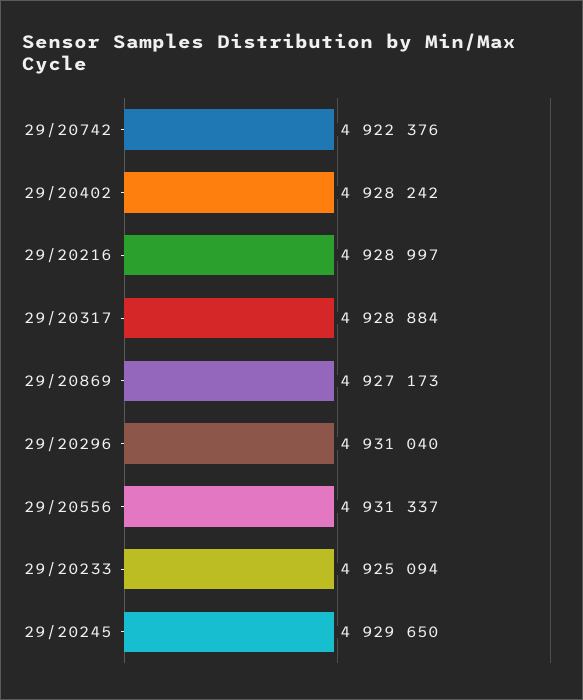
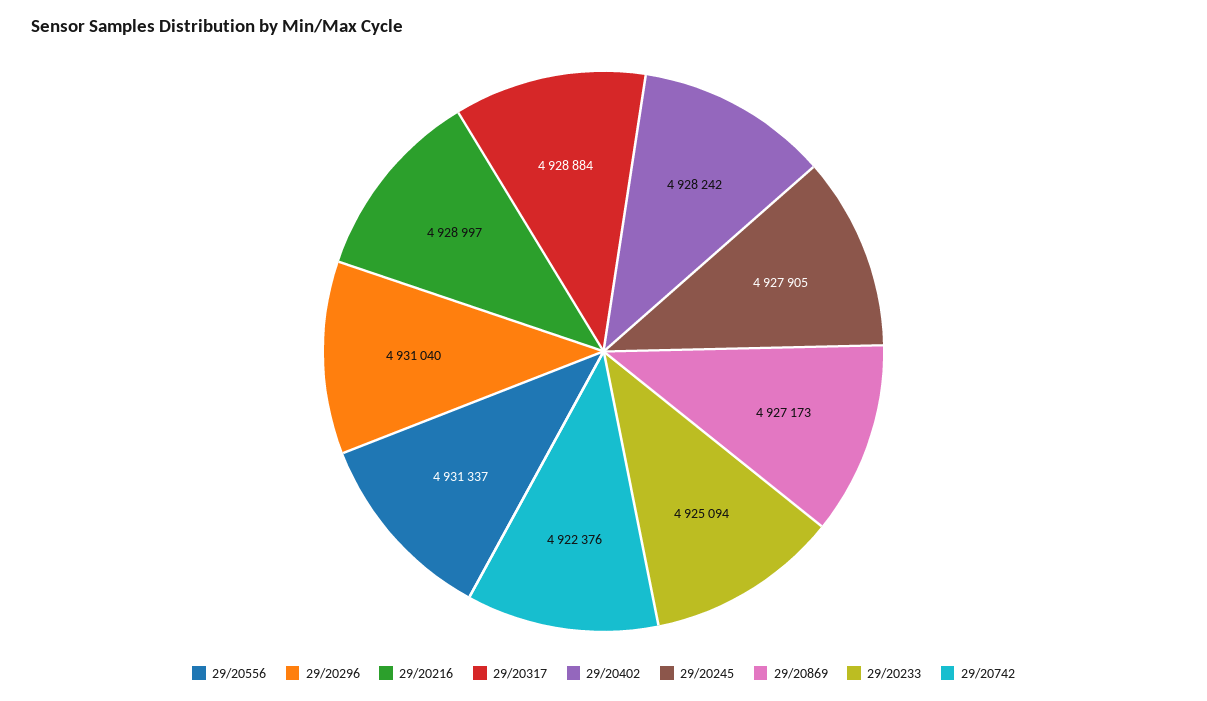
29/20245: 4929650 -> 4927905

